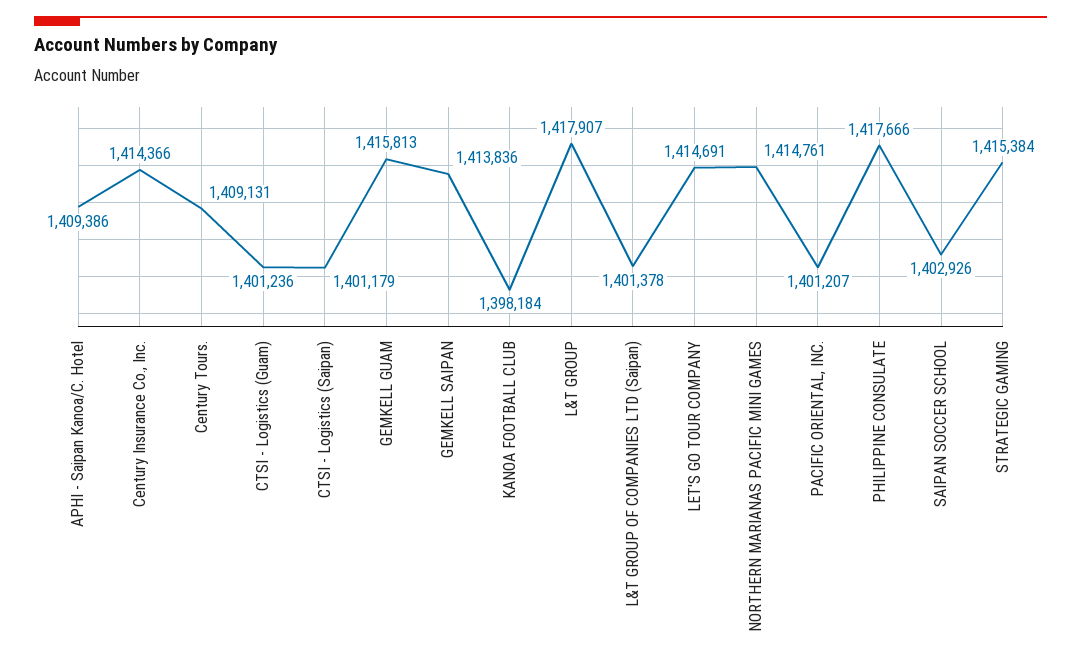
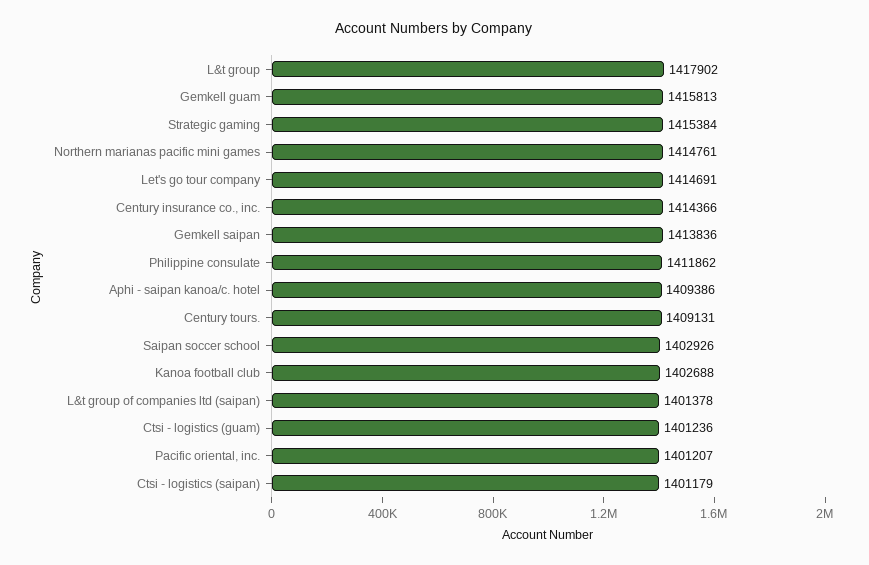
KANOA FOOTBALL CLUB: 1398184 -> 1402688
L&T GROUP: 1417907 -> 1417902
PHILIPPINE CONSULATE: 1417666 -> 1411862

